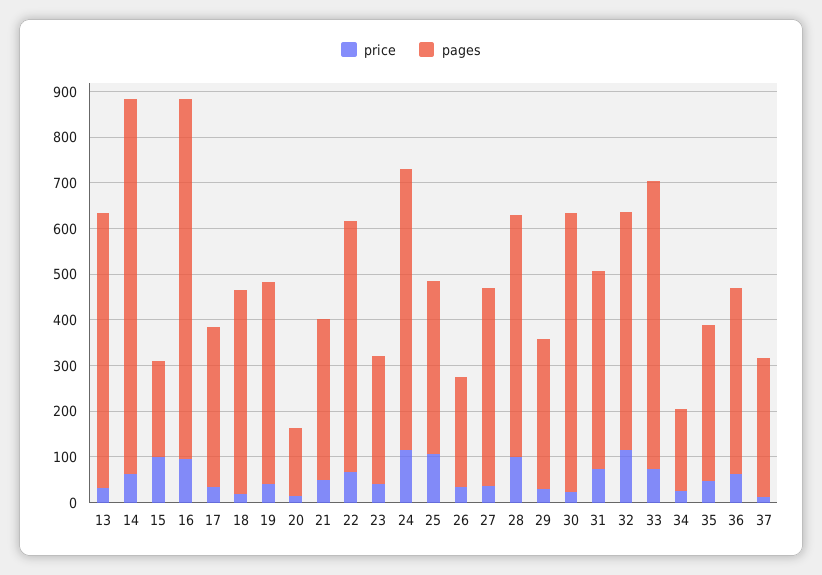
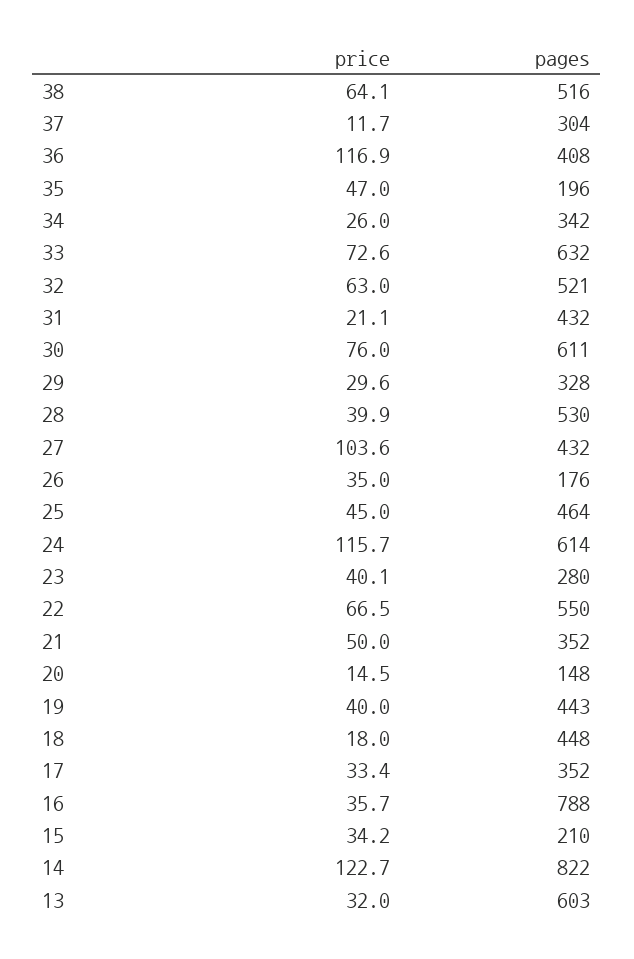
price, 14: 60 -> 122.7
price, 15: 100 -> 34.2
price, 16: 100 -> 35.7
price, 25: 100 -> 45
pages, 25: 380 -> 464
pages, 26: 240 -> 176
price, 27: 40 -> 103.6
price, 28: 100 -> 39.9
price, 30: 20 -> 76
price, 31: 80 -> 21.1
price, 32: 120 -> 63
pages, 34: 180 -> 342
pages, 35: 340 -> 196
price, 36: 60 -> 116.9
price, 38: none -> 64.1
pages, 38: none -> 516

